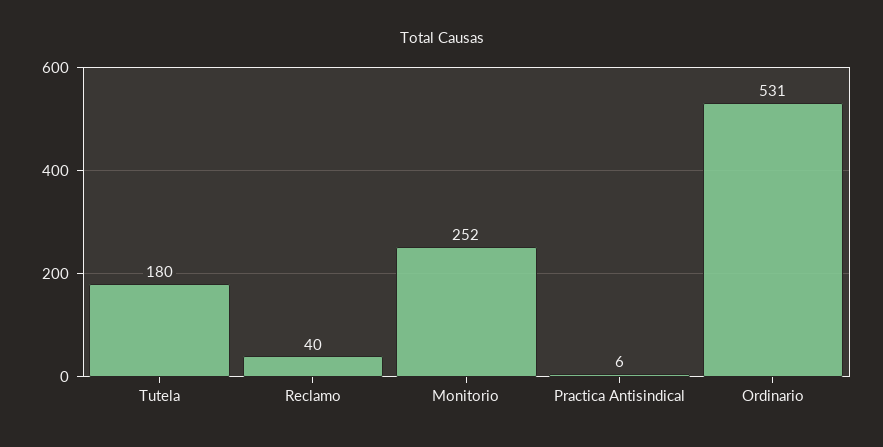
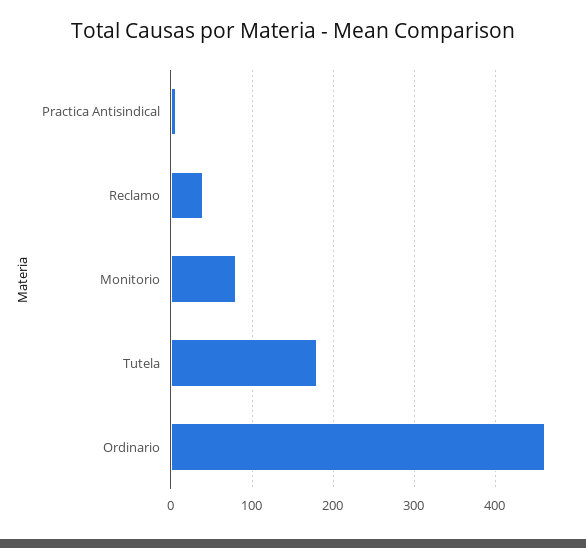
Monitorio: 252 -> 80
Ordinario: 531 -> 460

